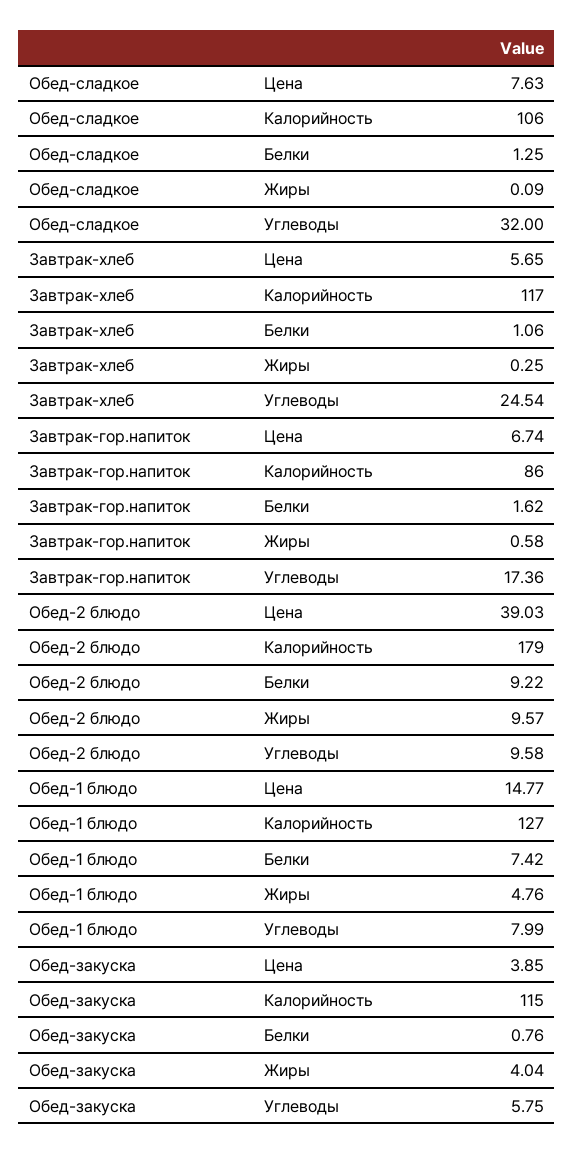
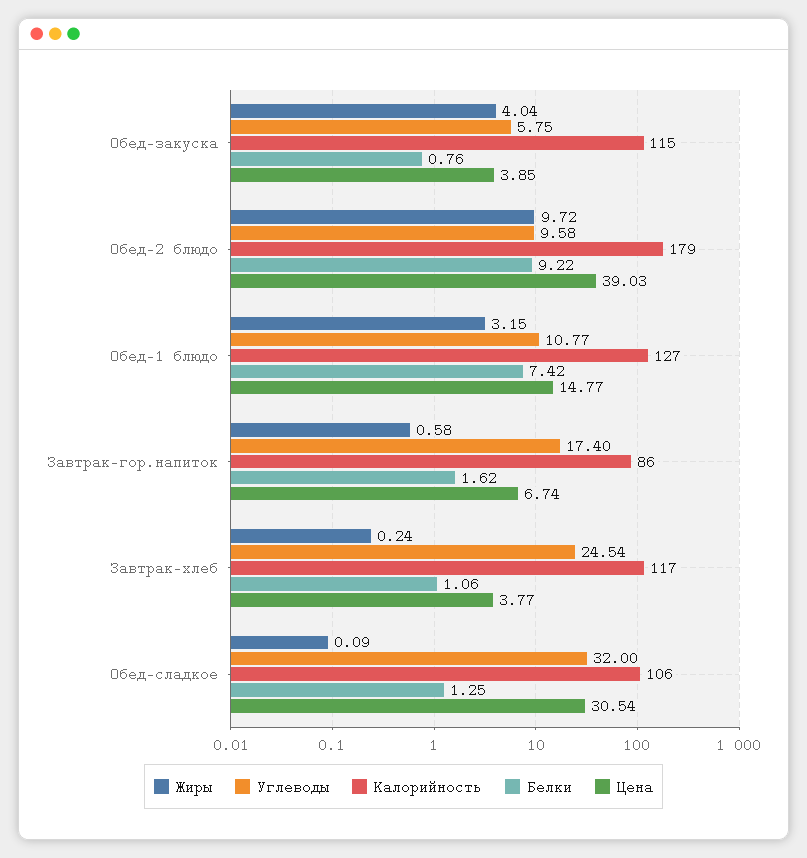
Цена, Обед-сладкое: 7.63 -> 30.54
Цена, Завтрак-хлеб: 5.65 -> 3.77
Жиры, Завтрак-хлеб: 0.25 -> 0.24
Углеводы, Завтрак-гор.напиток: 17.36 -> 17.4
Жиры, Обед-2 блюдо: 9.57 -> 9.72
Жиры, Обед-1 блюдо: 4.76 -> 3.15
Углеводы, Обед-1 блюдо: 7.99 -> 10.77

